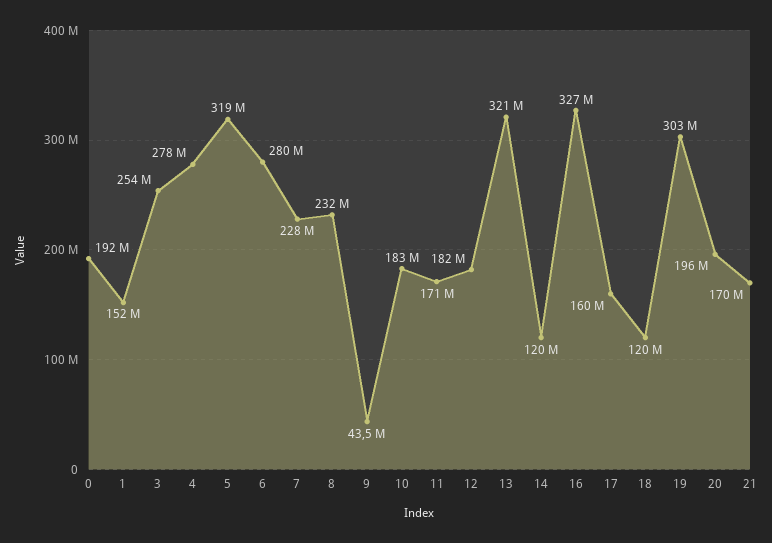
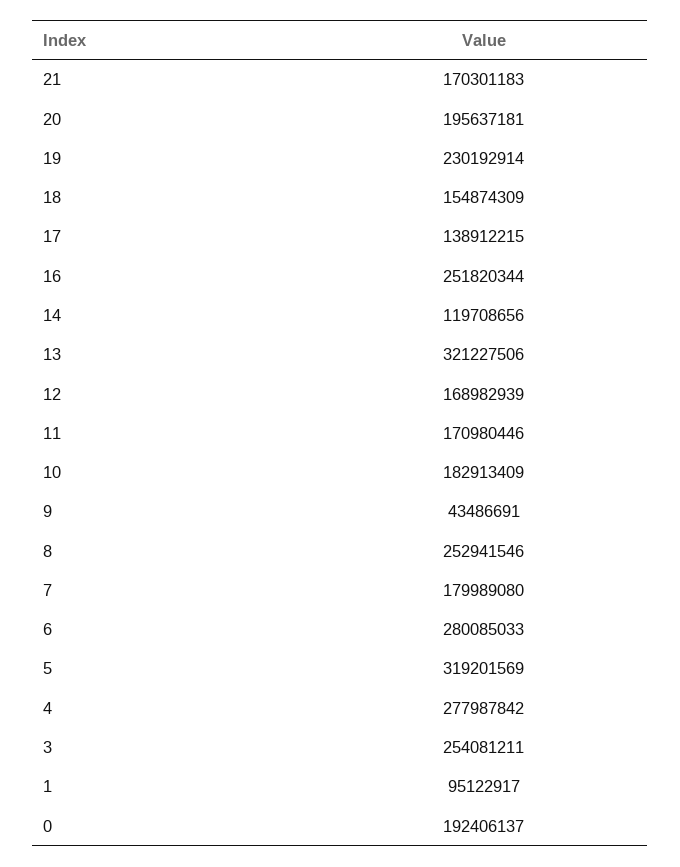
1: 152000000 -> 95122917
7: 228000000 -> 179989080
8: 232000000 -> 252941546
12: 182000000 -> 168982939
16: 327000000 -> 251820344
17: 160000000 -> 138912215
18: 120000000 -> 154874309
19: 303000000 -> 230192914

